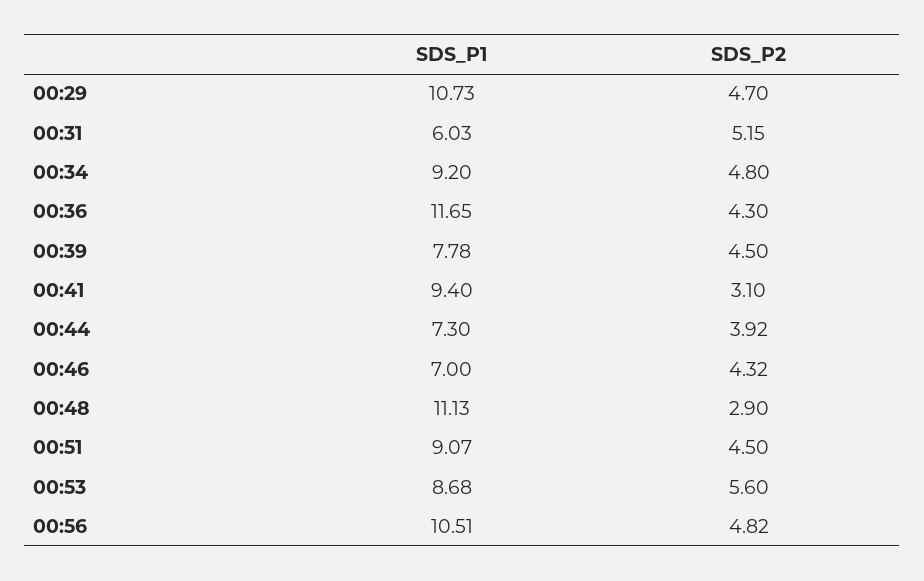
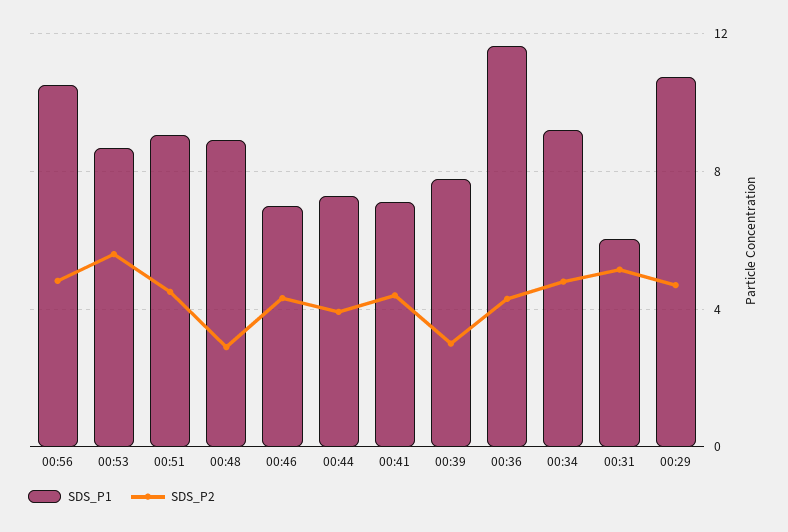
SDS_P2, 00:39: 4.5 -> 3
SDS_P1, 00:41: 9.4 -> 7
SDS_P2, 00:41: 3.1 -> 4.5
SDS_P1, 00:48: 11.13 -> 9

